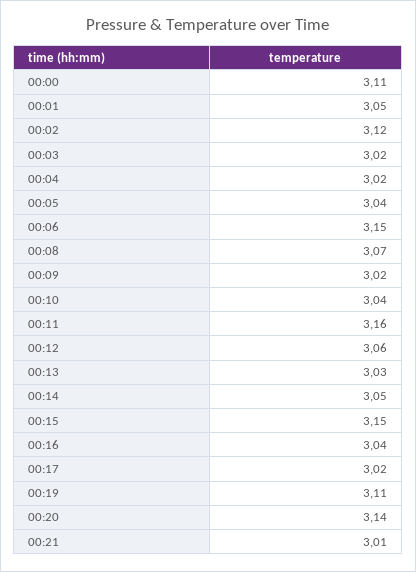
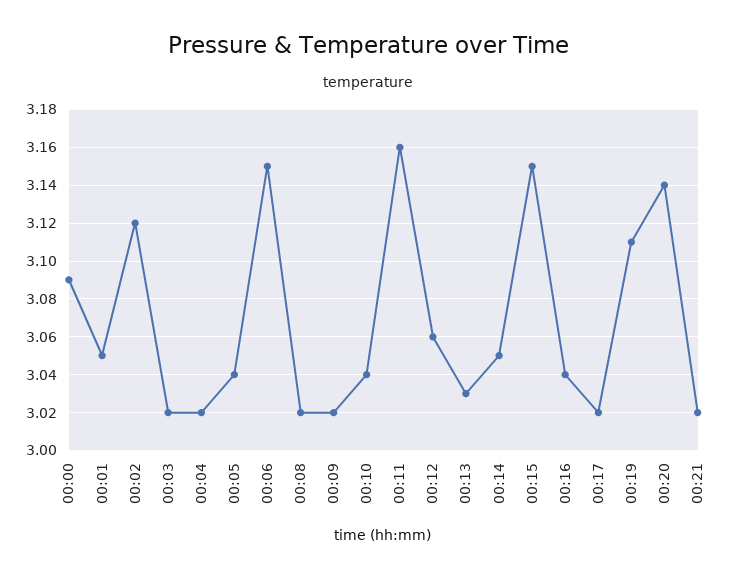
00:00: 3.11 -> 3.09
00:08: 3.07 -> 3.02
00:21: 3.01 -> 3.02

